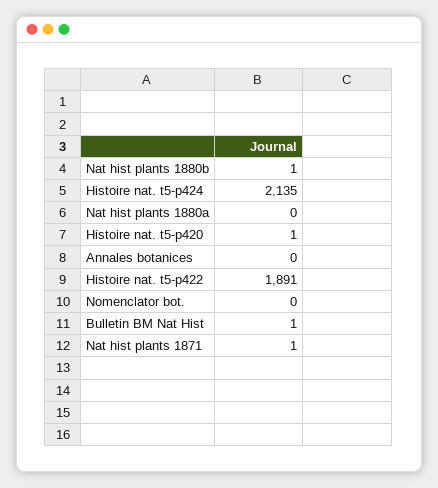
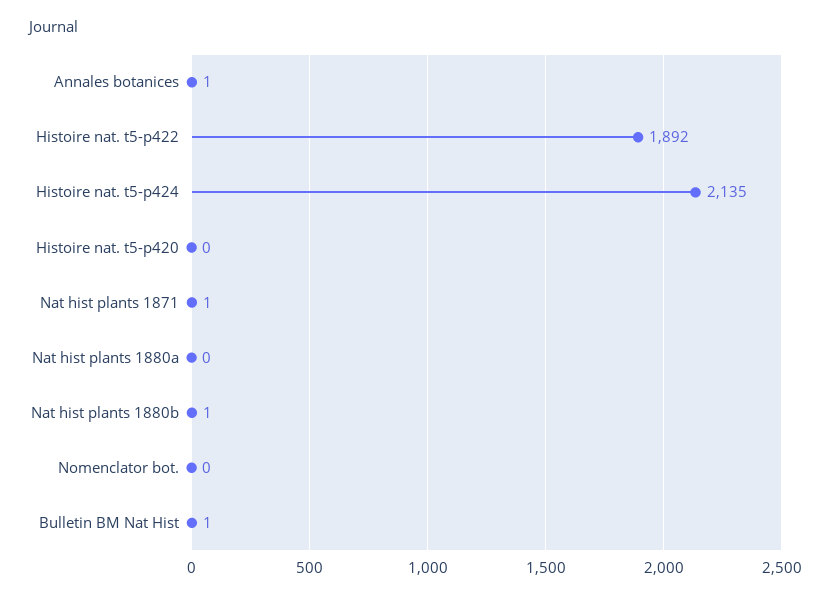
Histoire nat. t5-p420: 1 -> 0
Annales botanices: 0 -> 1
Histoire nat. t5-p422: 1891 -> 1892

